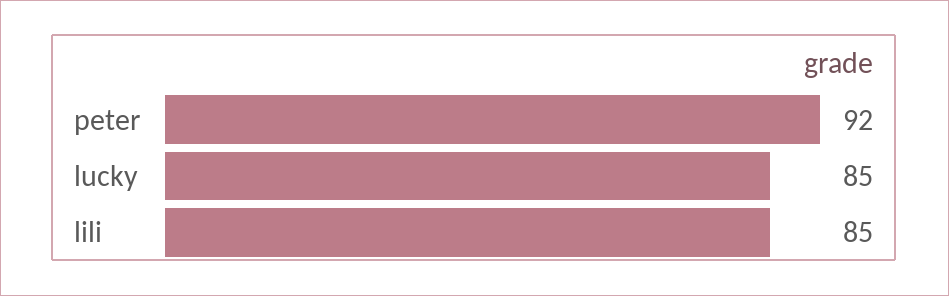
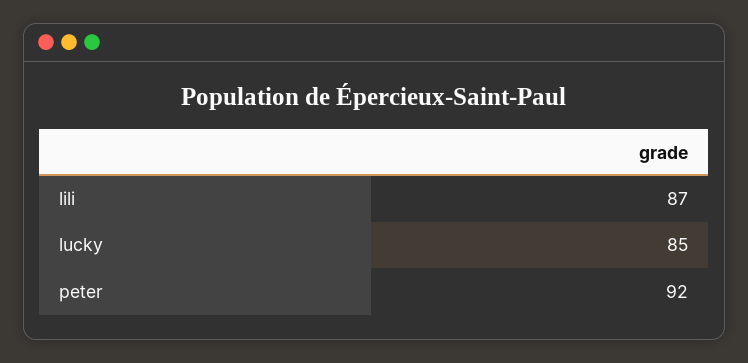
lili: 85 -> 87

